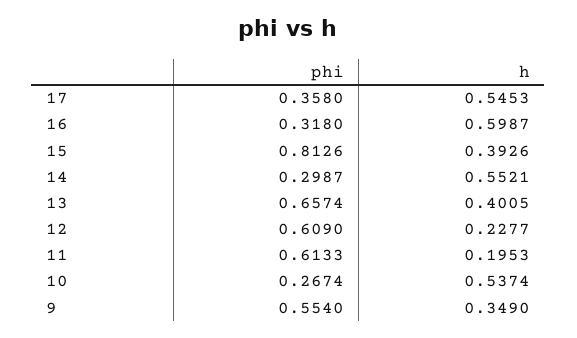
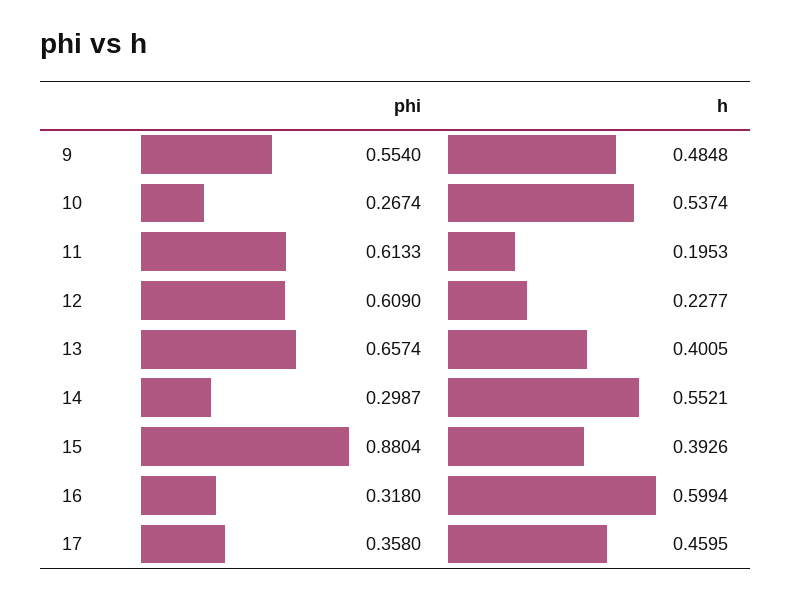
h, 17: 0.5453 -> 0.4595
h, 16: 0.5987 -> 0.5994
phi, 15: 0.8126 -> 0.8804
h, 9: 0.349 -> 0.4848

